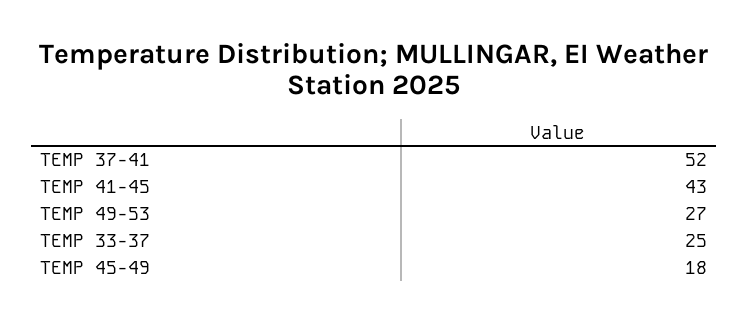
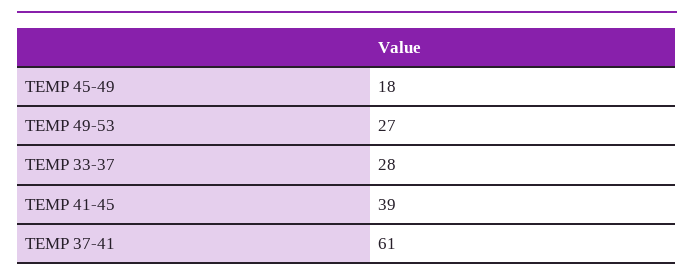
TEMP 37-41: 52 -> 61
TEMP 41-45: 43 -> 39
TEMP 33-37: 25 -> 28

